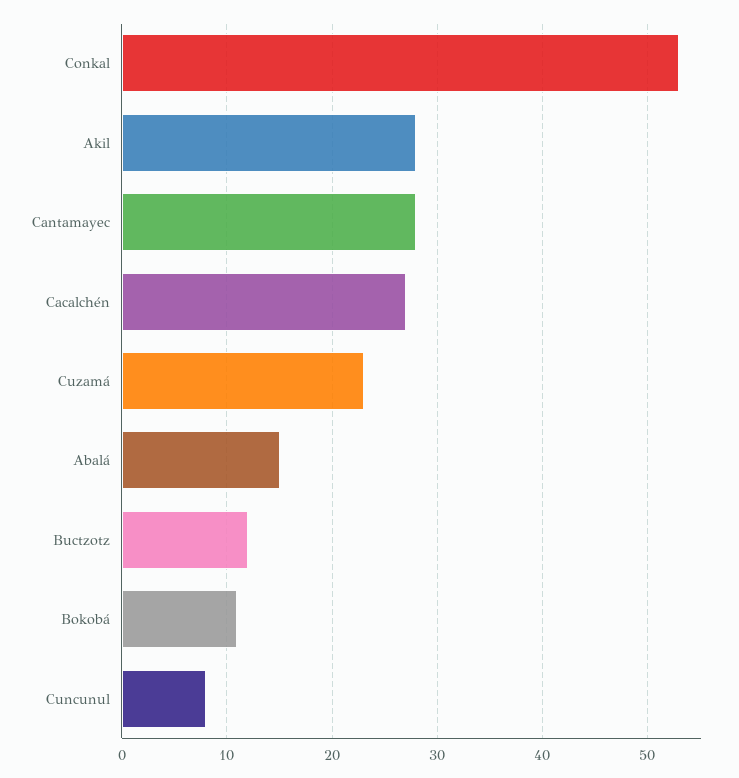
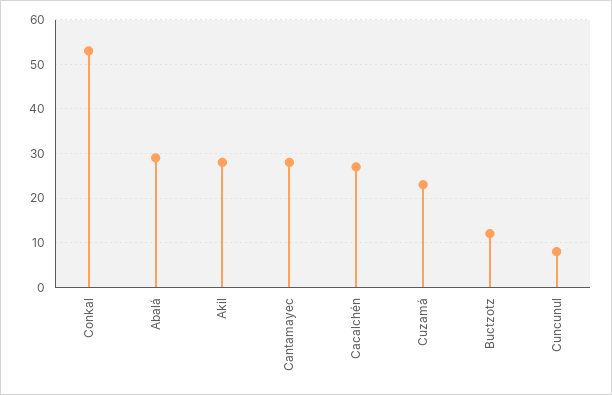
Abalá: 15 -> 30
Bokobá: 11 -> none

